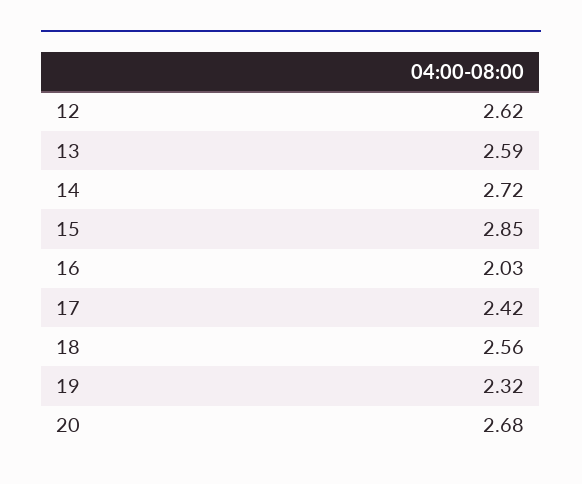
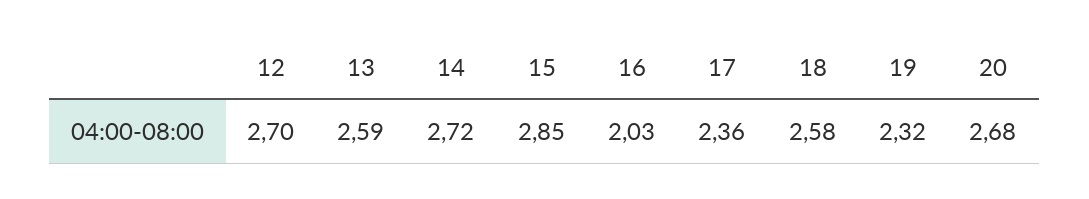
12: 2.62 -> 2.7
17: 2.42 -> 2.36
18: 2.56 -> 2.58

